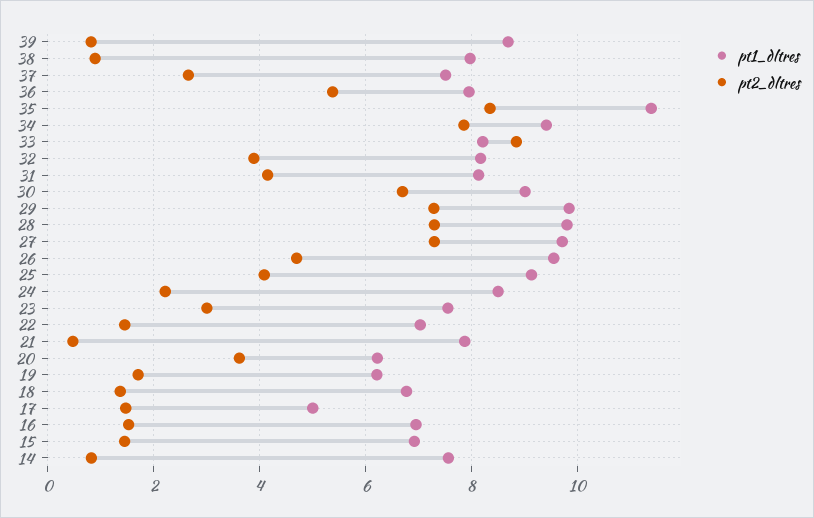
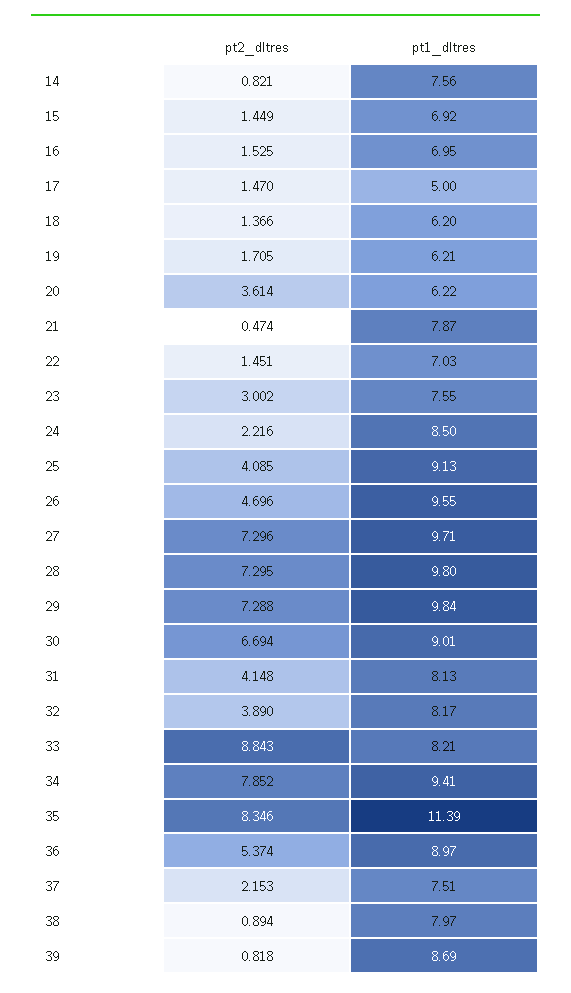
pt2_dltres, 37: 2.6 -> 2.153
pt1_dltres, 36: 8 -> 8.97
pt1_dltres, 18: 6.8 -> 6.2

